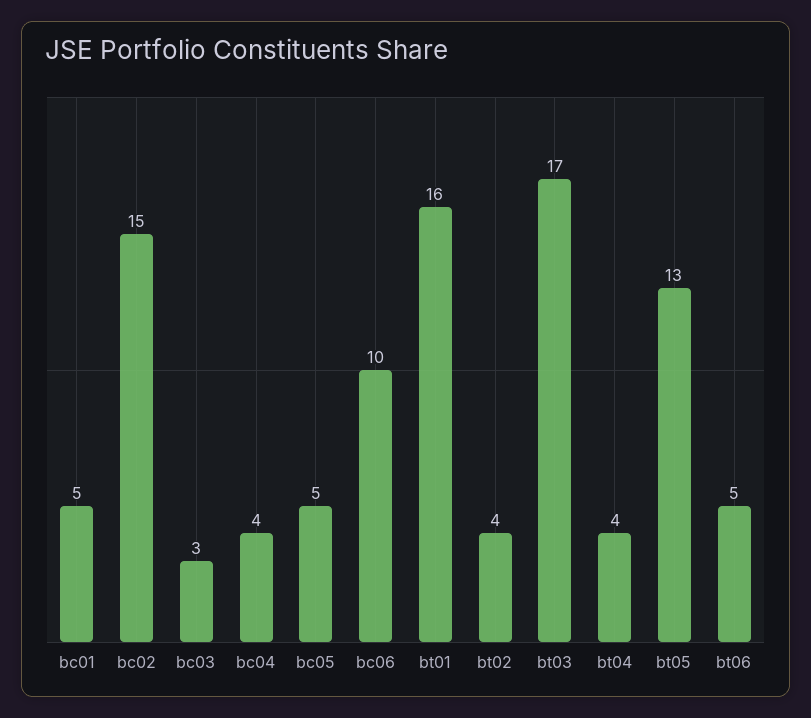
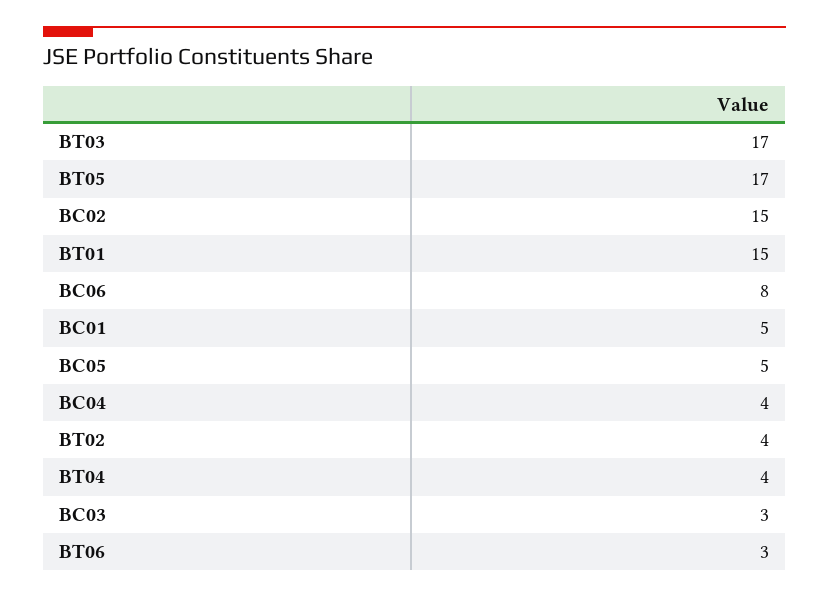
bc06: 10 -> 8
bt01: 16 -> 15
bt05: 13 -> 17
bt06: 5 -> 3

